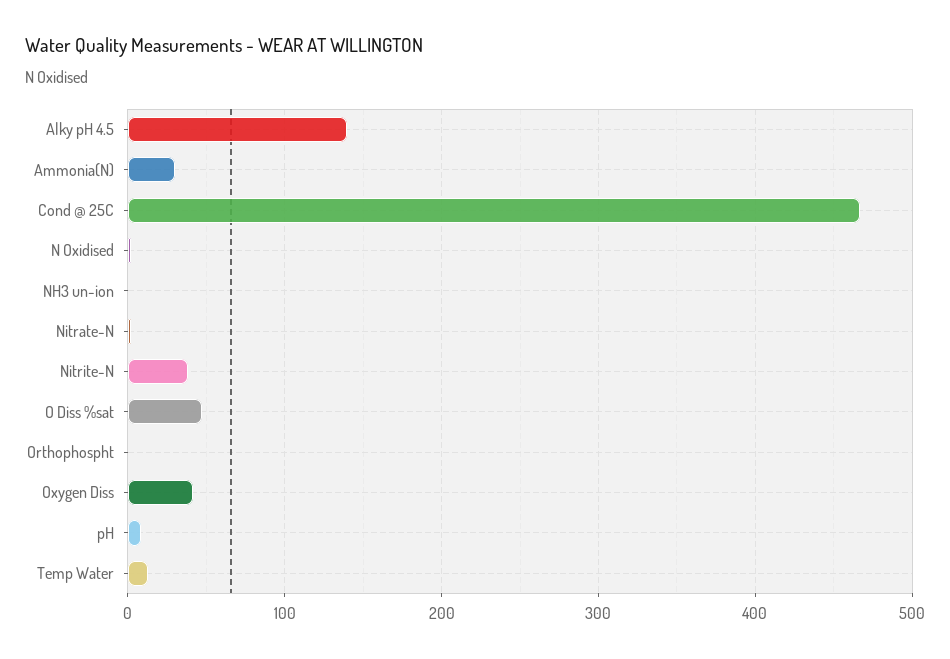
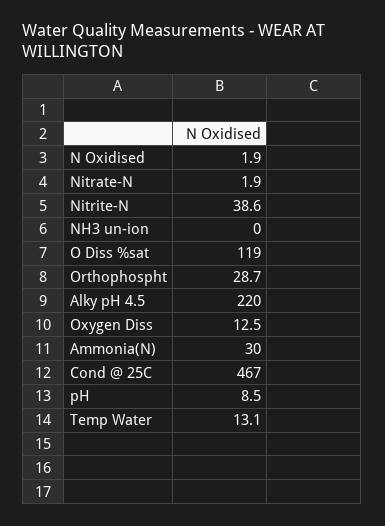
Alky pH 4.5: 140 -> 220
O Diss %sat: 50 -> 119
Orthophospht: 0 -> 28.7
Oxygen Diss: 40 -> 12.5

